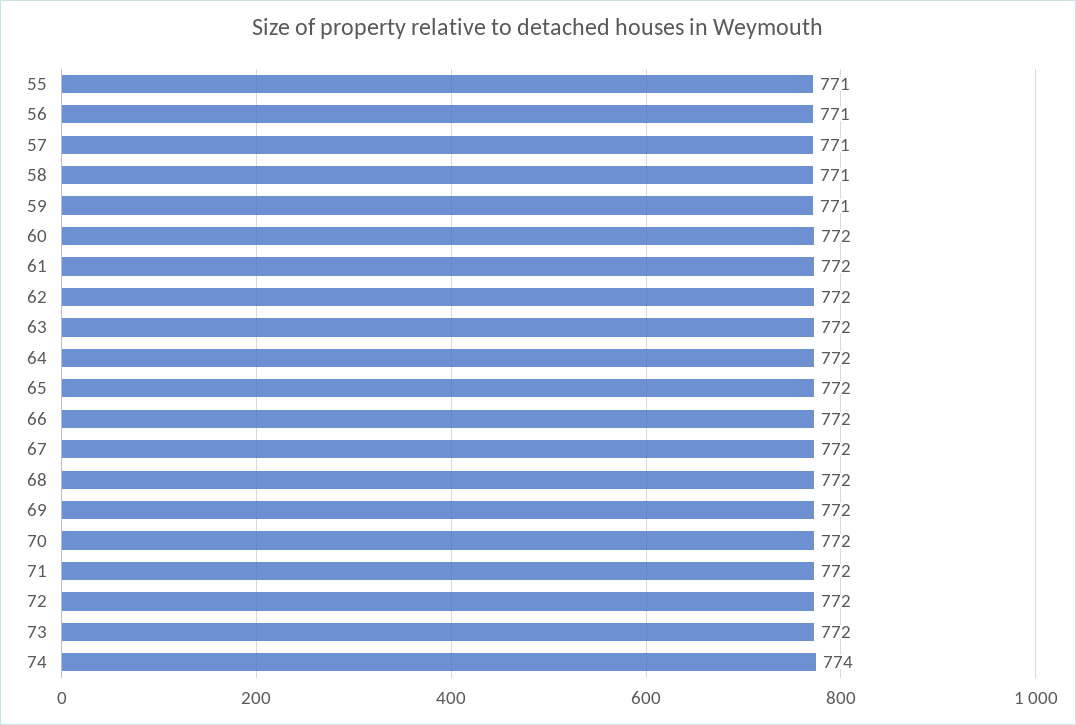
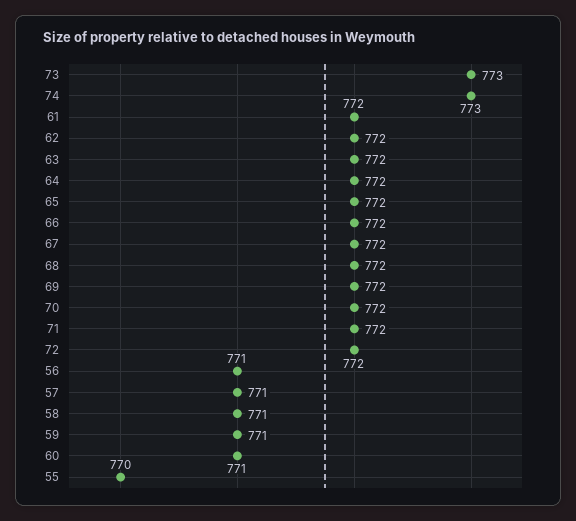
55: 771 -> 770
60: 772 -> 771
73: 772 -> 773
74: 774 -> 773

